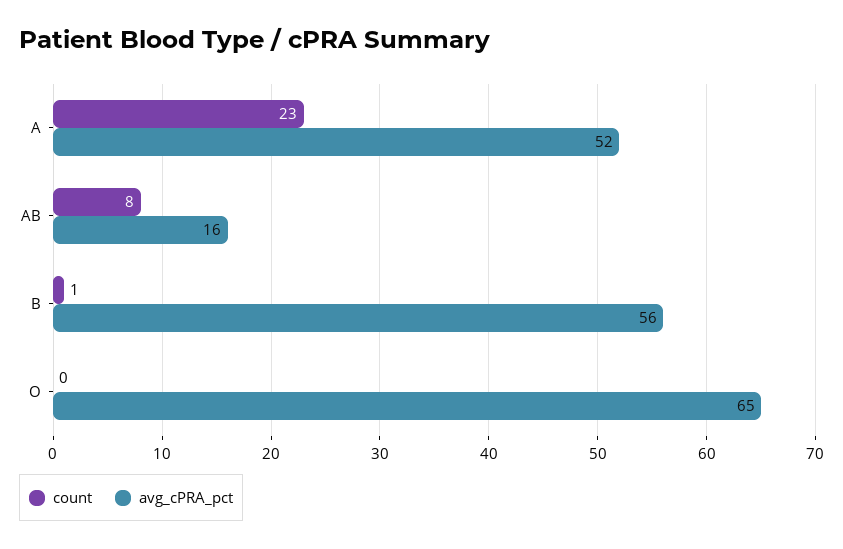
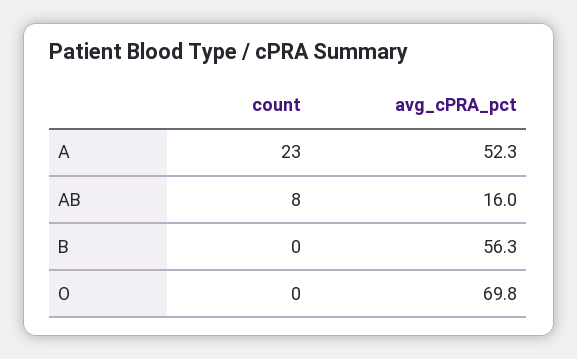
count, B: 1 -> 0
avg_cPRA_pct, O: 65 -> 69.8

